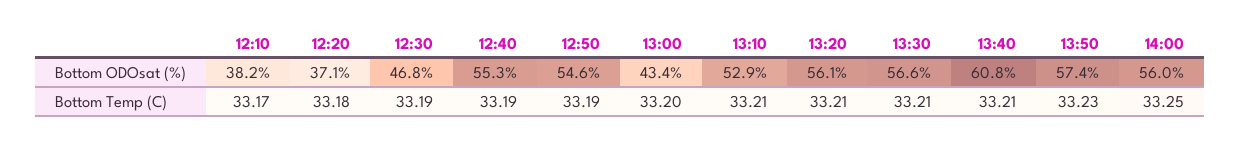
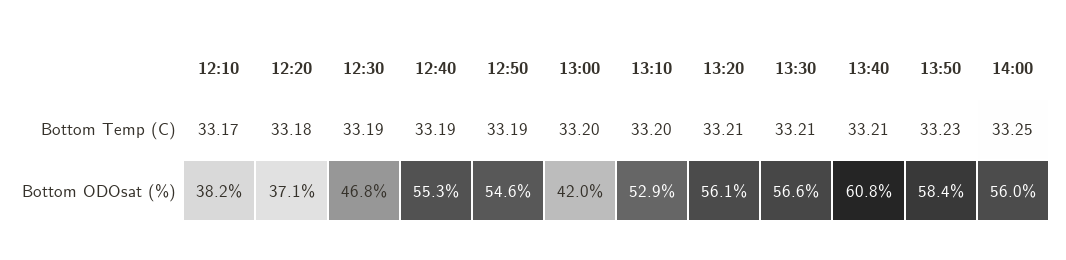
13:00, Bottom ODOsat (%): 43.4 -> 42
13:50, Bottom ODOsat (%): 57.4 -> 58.4
13:10, Bottom Temp (C): 33.21 -> 33.2

